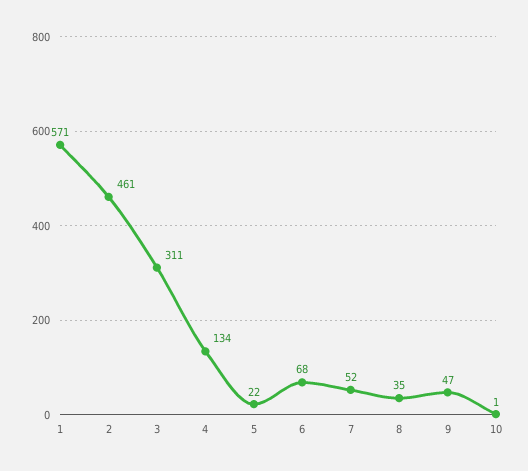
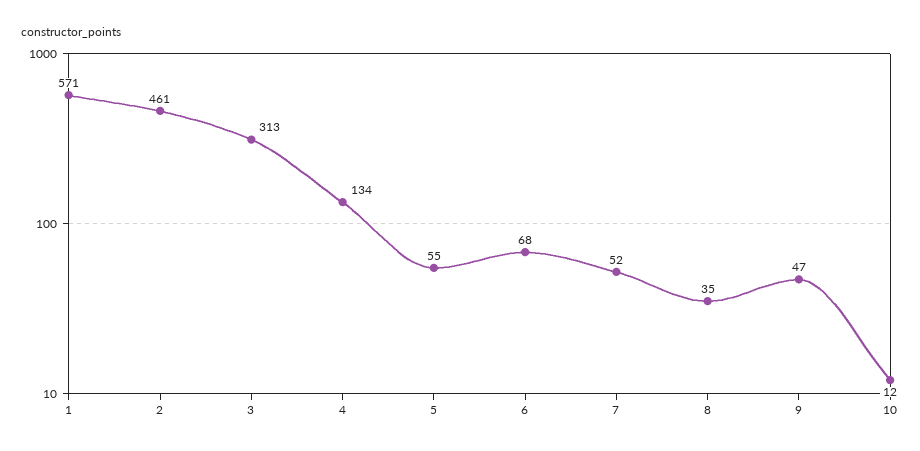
3: 311 -> 313
5: 22 -> 55
10: 1 -> 12

